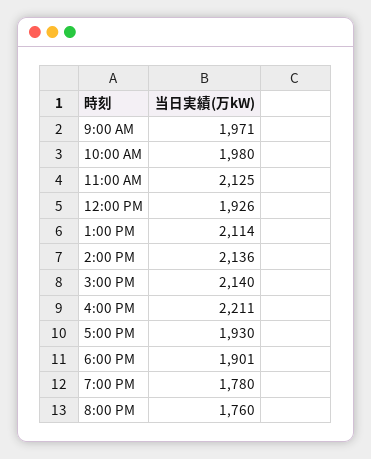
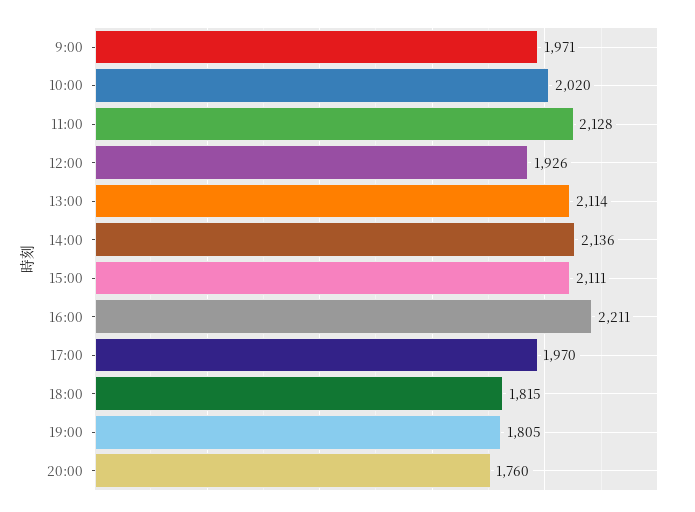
10:00 AM: 1980 -> 2020
11:00 AM: 2125 -> 2128
3:00 PM: 2140 -> 2111
5:00 PM: 1930 -> 1970
6:00 PM: 1901 -> 1815
7:00 PM: 1780 -> 1805

